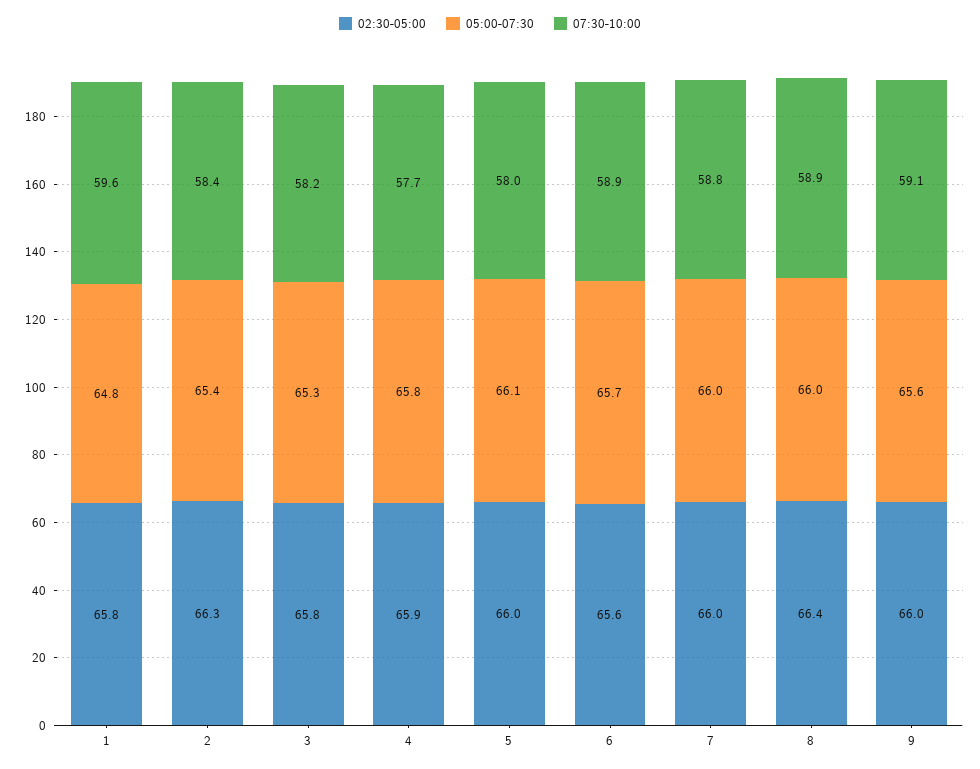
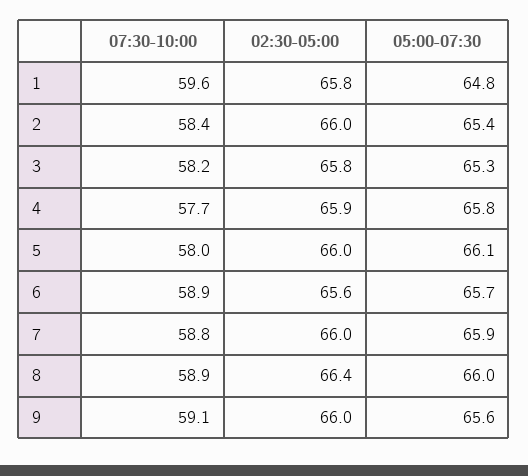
02:30-05:00, 2: 66.3 -> 66
05:00-07:30, 7: 66 -> 65.9

